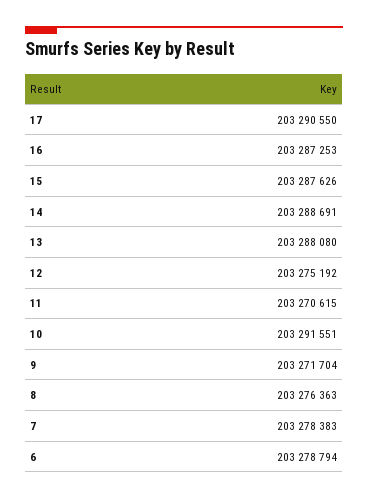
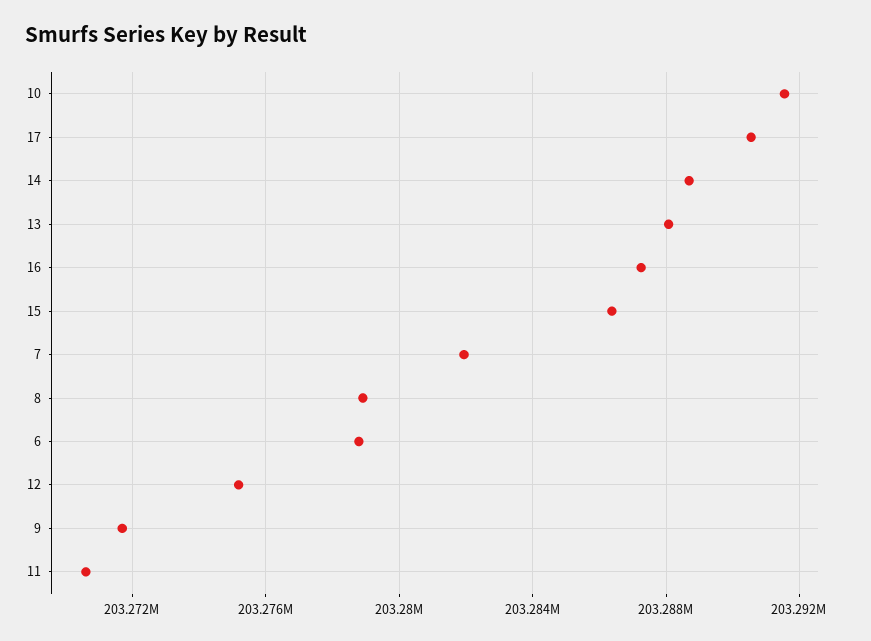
15: 203287626 -> 203286500
8: 203276363 -> 203279000
7: 203278383 -> 203282000

